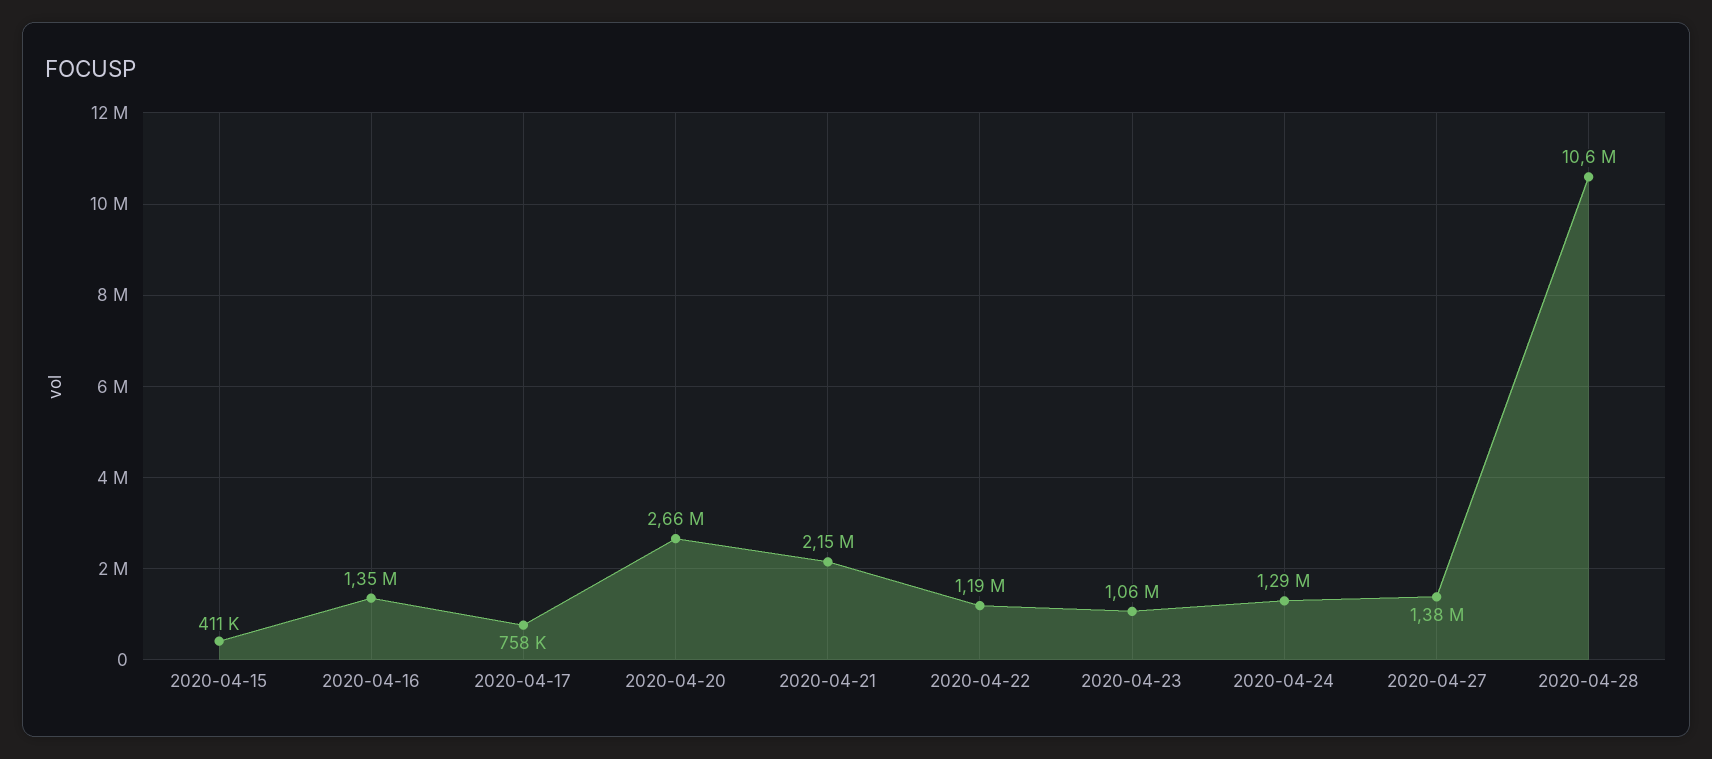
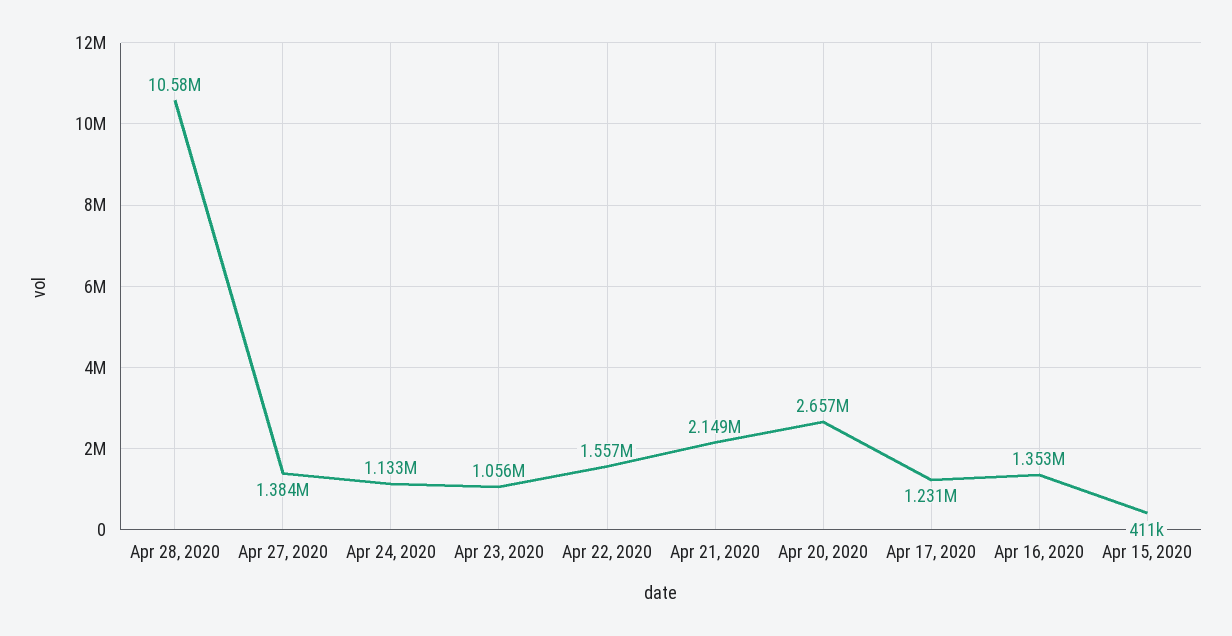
2020-04-17: 758000 -> 1231000
2020-04-22: 1190000 -> 1557000
2020-04-24: 1290000 -> 1133000

